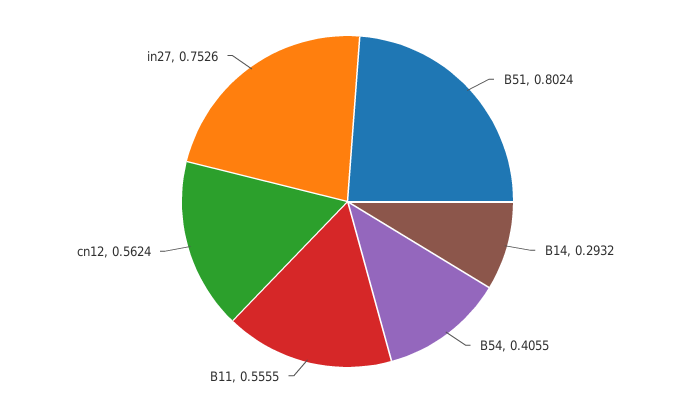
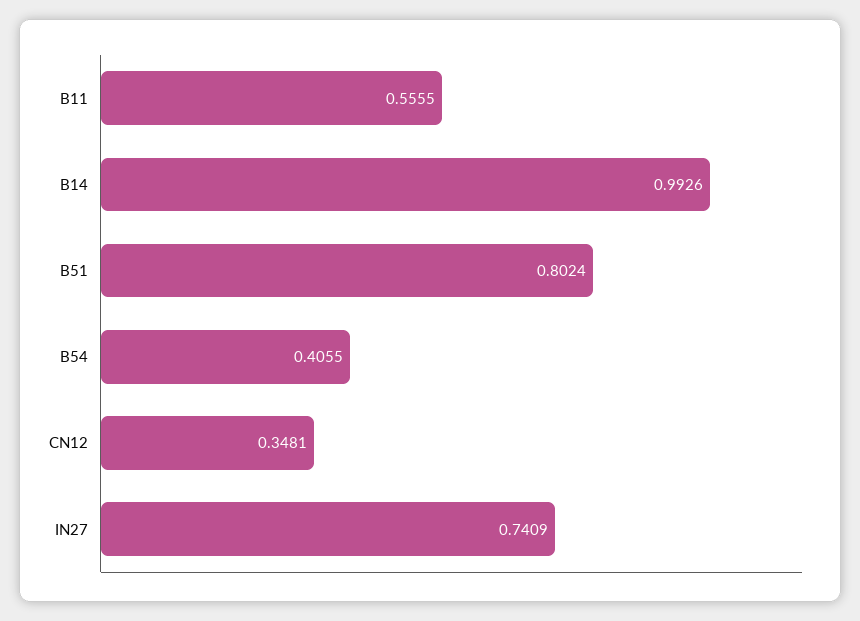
B14: 0.2932 -> 0.9926
cn12: 0.5624 -> 0.3481
in27: 0.7526 -> 0.7409

